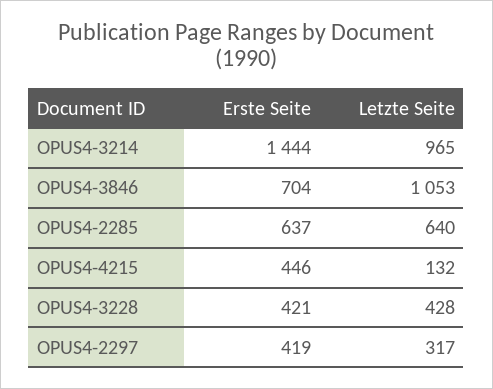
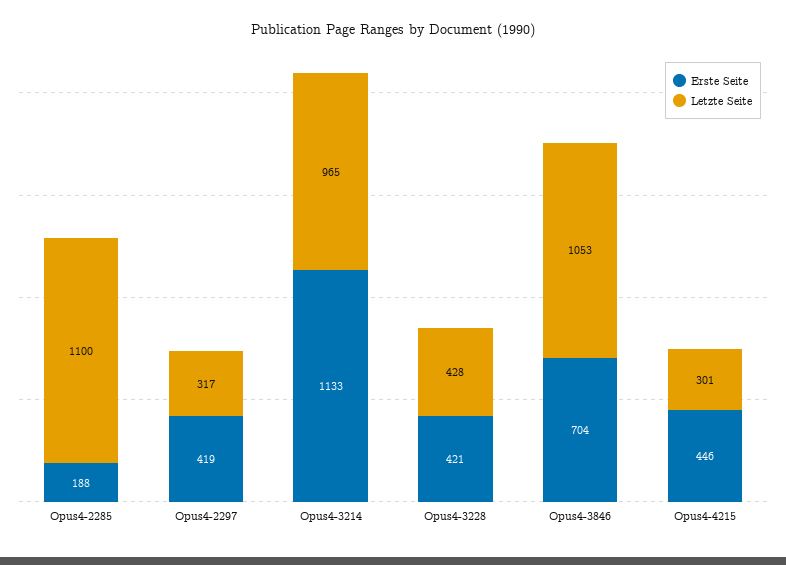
Erste Seite, OPUS4-3214: 1444 -> 1133
Erste Seite, OPUS4-2285: 637 -> 188
Letzte Seite, OPUS4-2285: 640 -> 1100
Letzte Seite, OPUS4-4215: 132 -> 301

